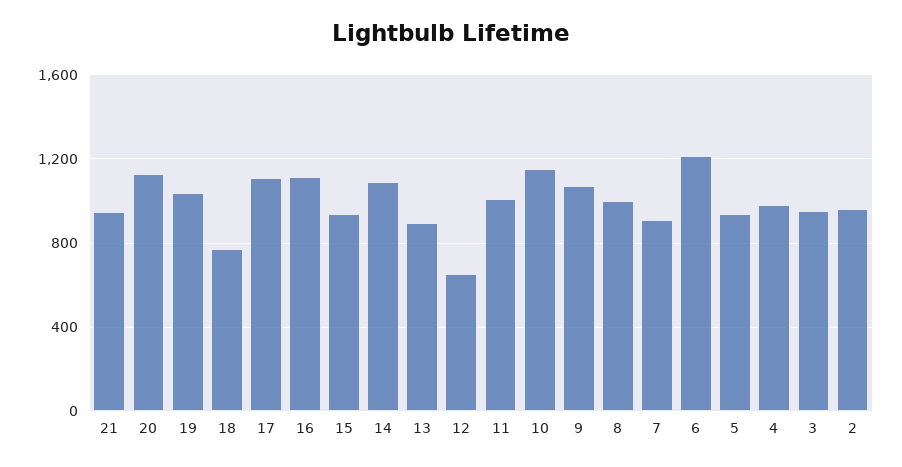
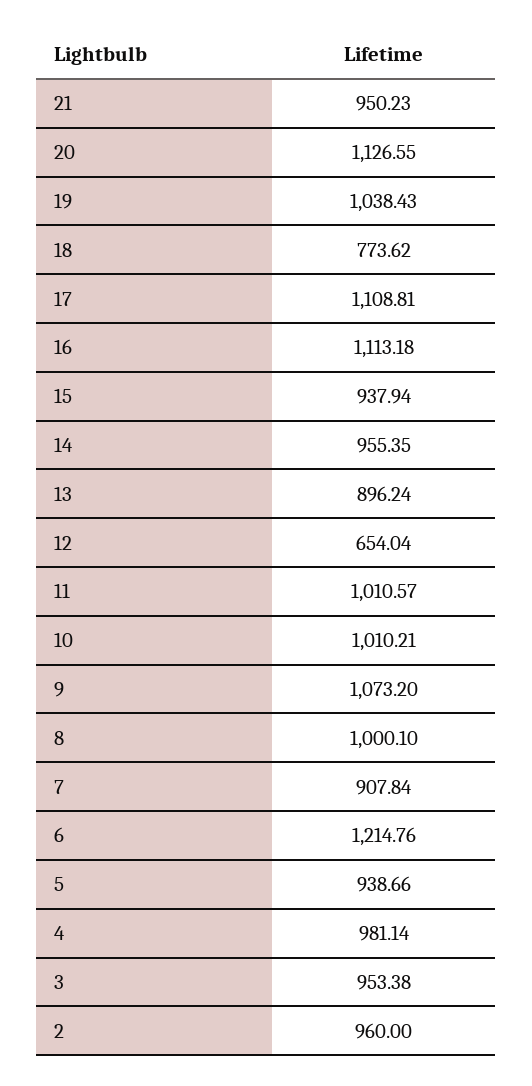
14: 1100 -> 955.35
10: 1150 -> 1010.21

